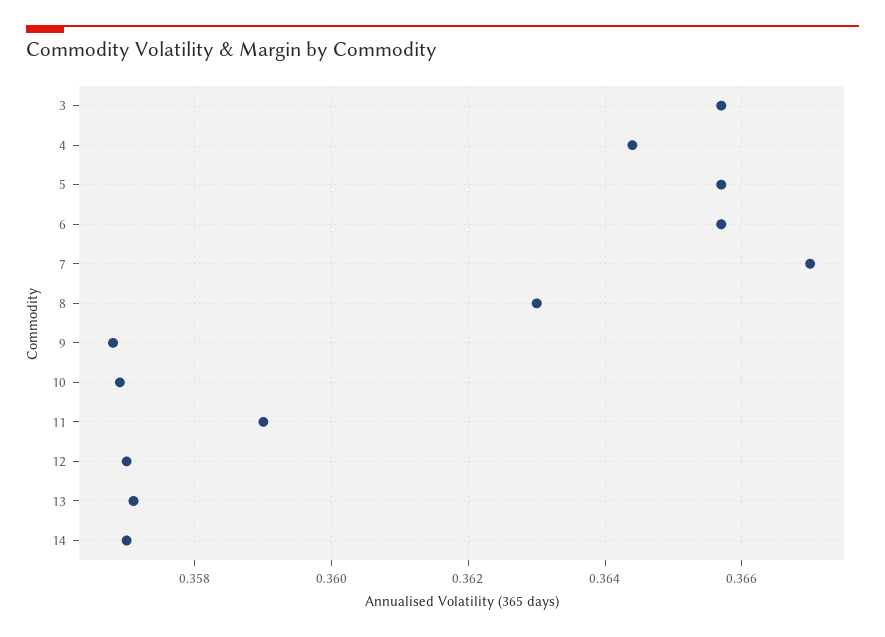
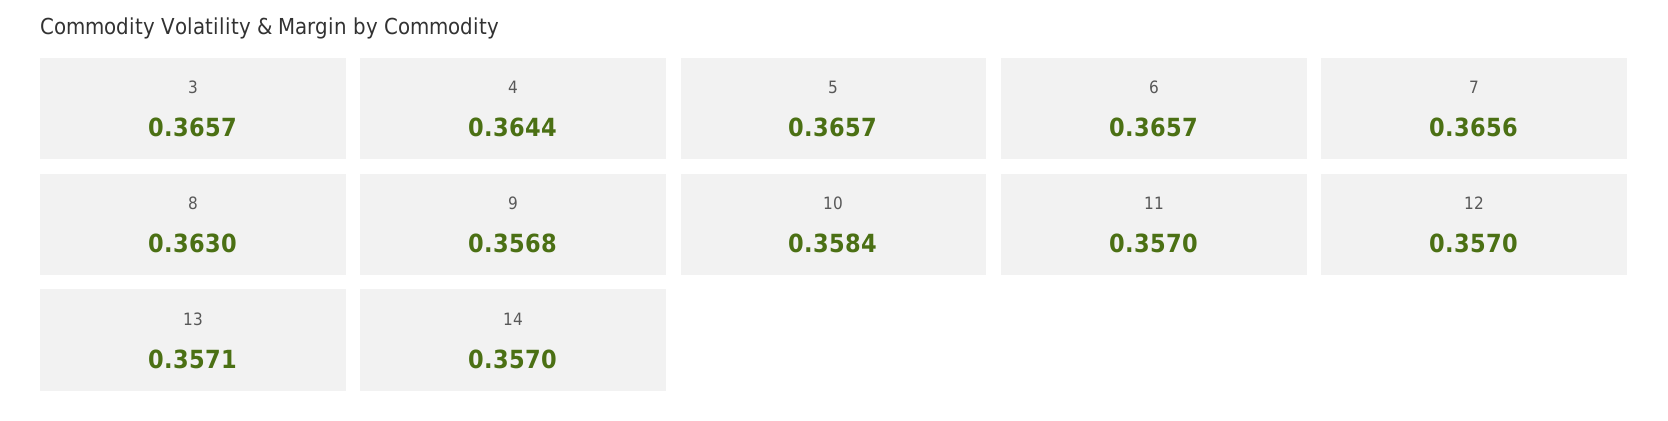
7: 0.367 -> 0.3656
10: 0.357 -> 0.3584
11: 0.359 -> 0.357

